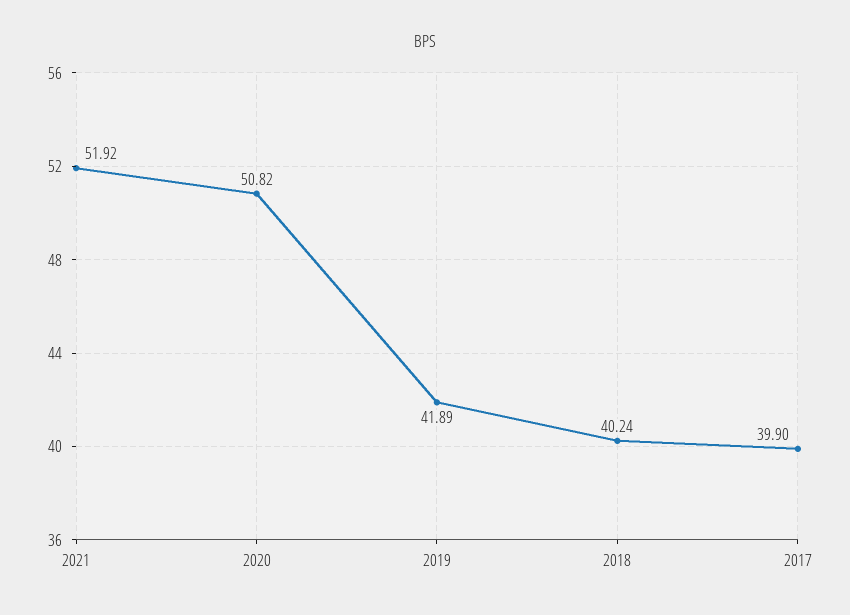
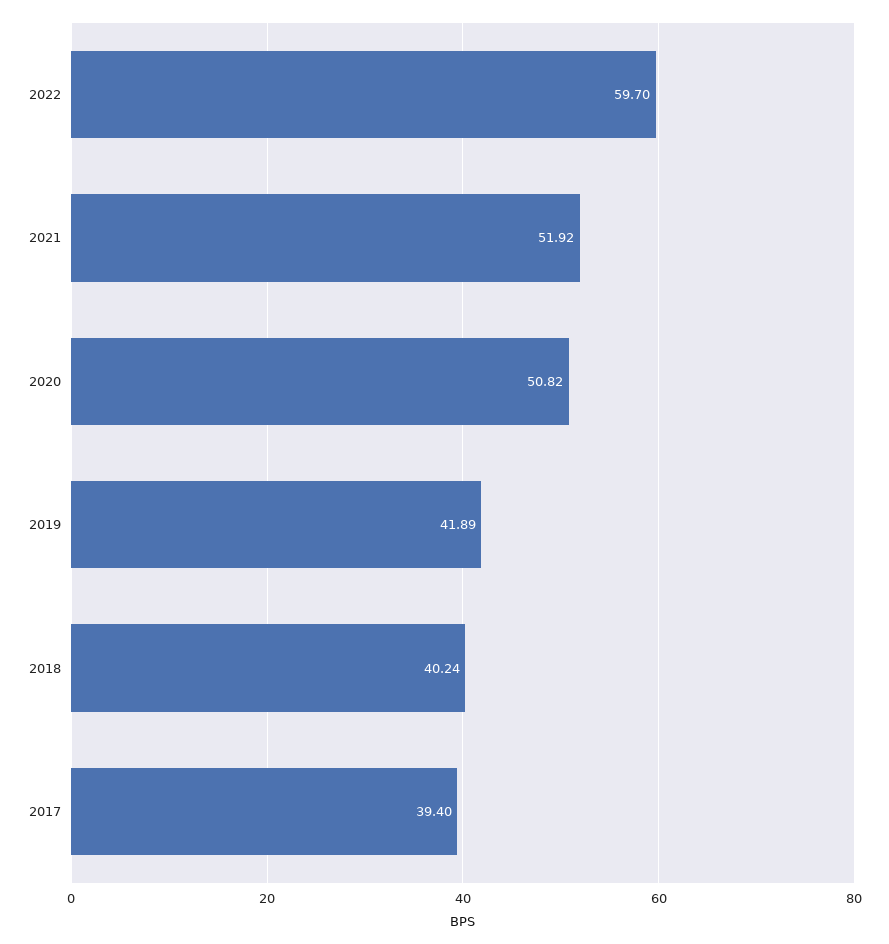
2017: 39.9 -> 39.4
2022: none -> 59.7

